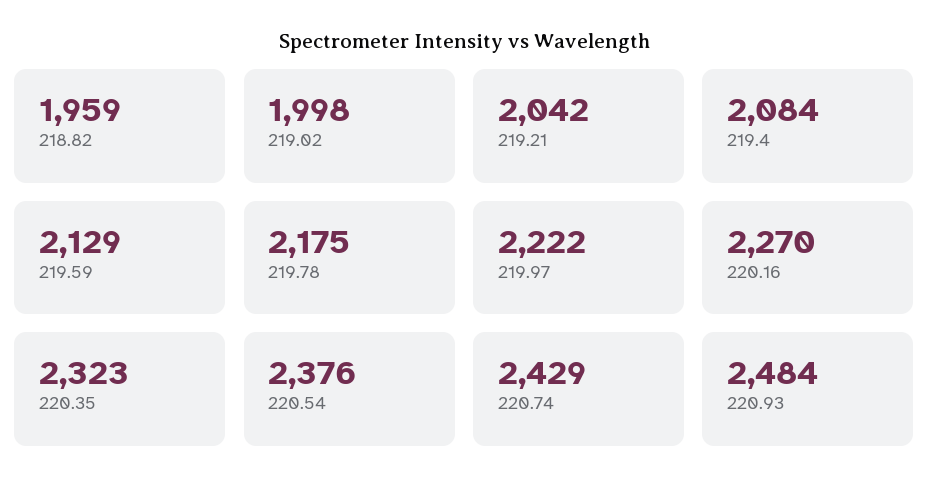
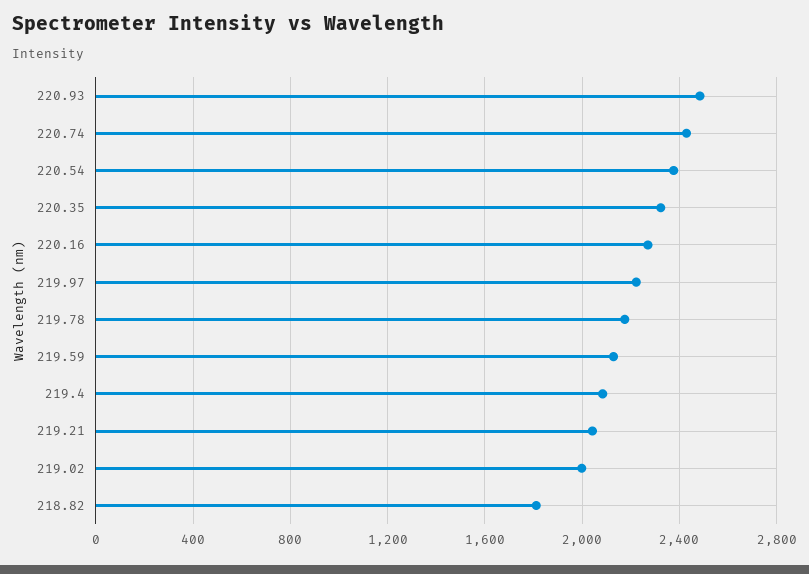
218.82: 1959 -> 1800

